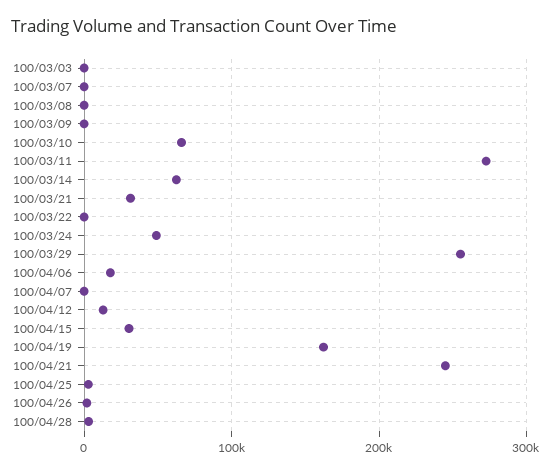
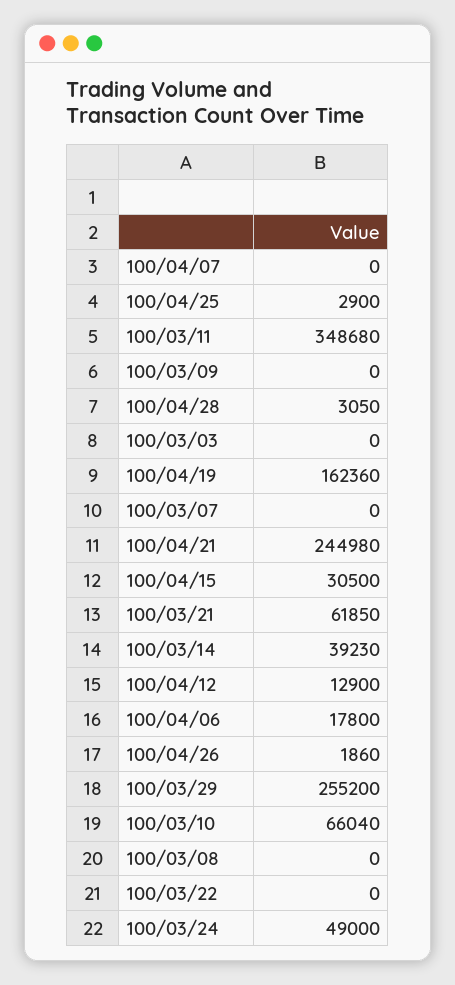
100/03/11: 270000 -> 348680
100/03/14: 60000 -> 39230
100/03/21: 30000 -> 61850

